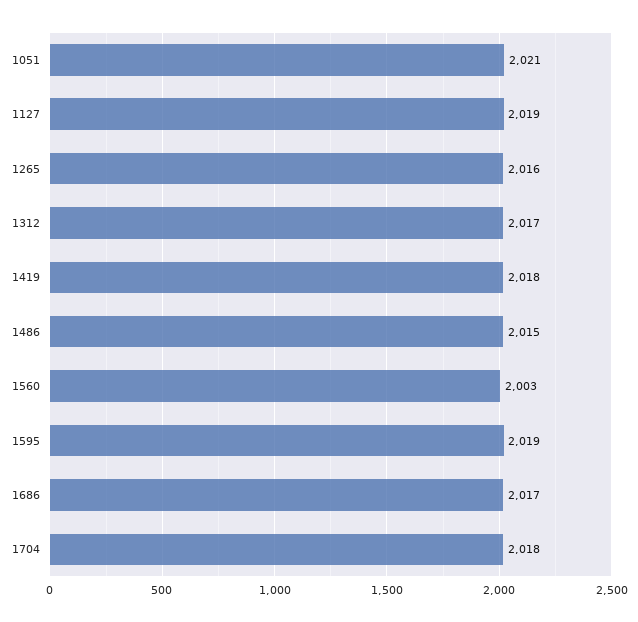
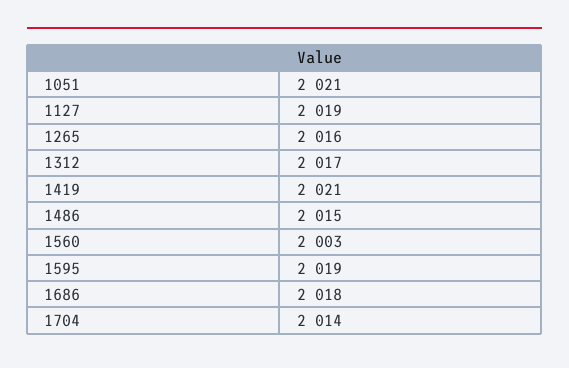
1419: 2018 -> 2021
1686: 2017 -> 2018
1704: 2018 -> 2014

